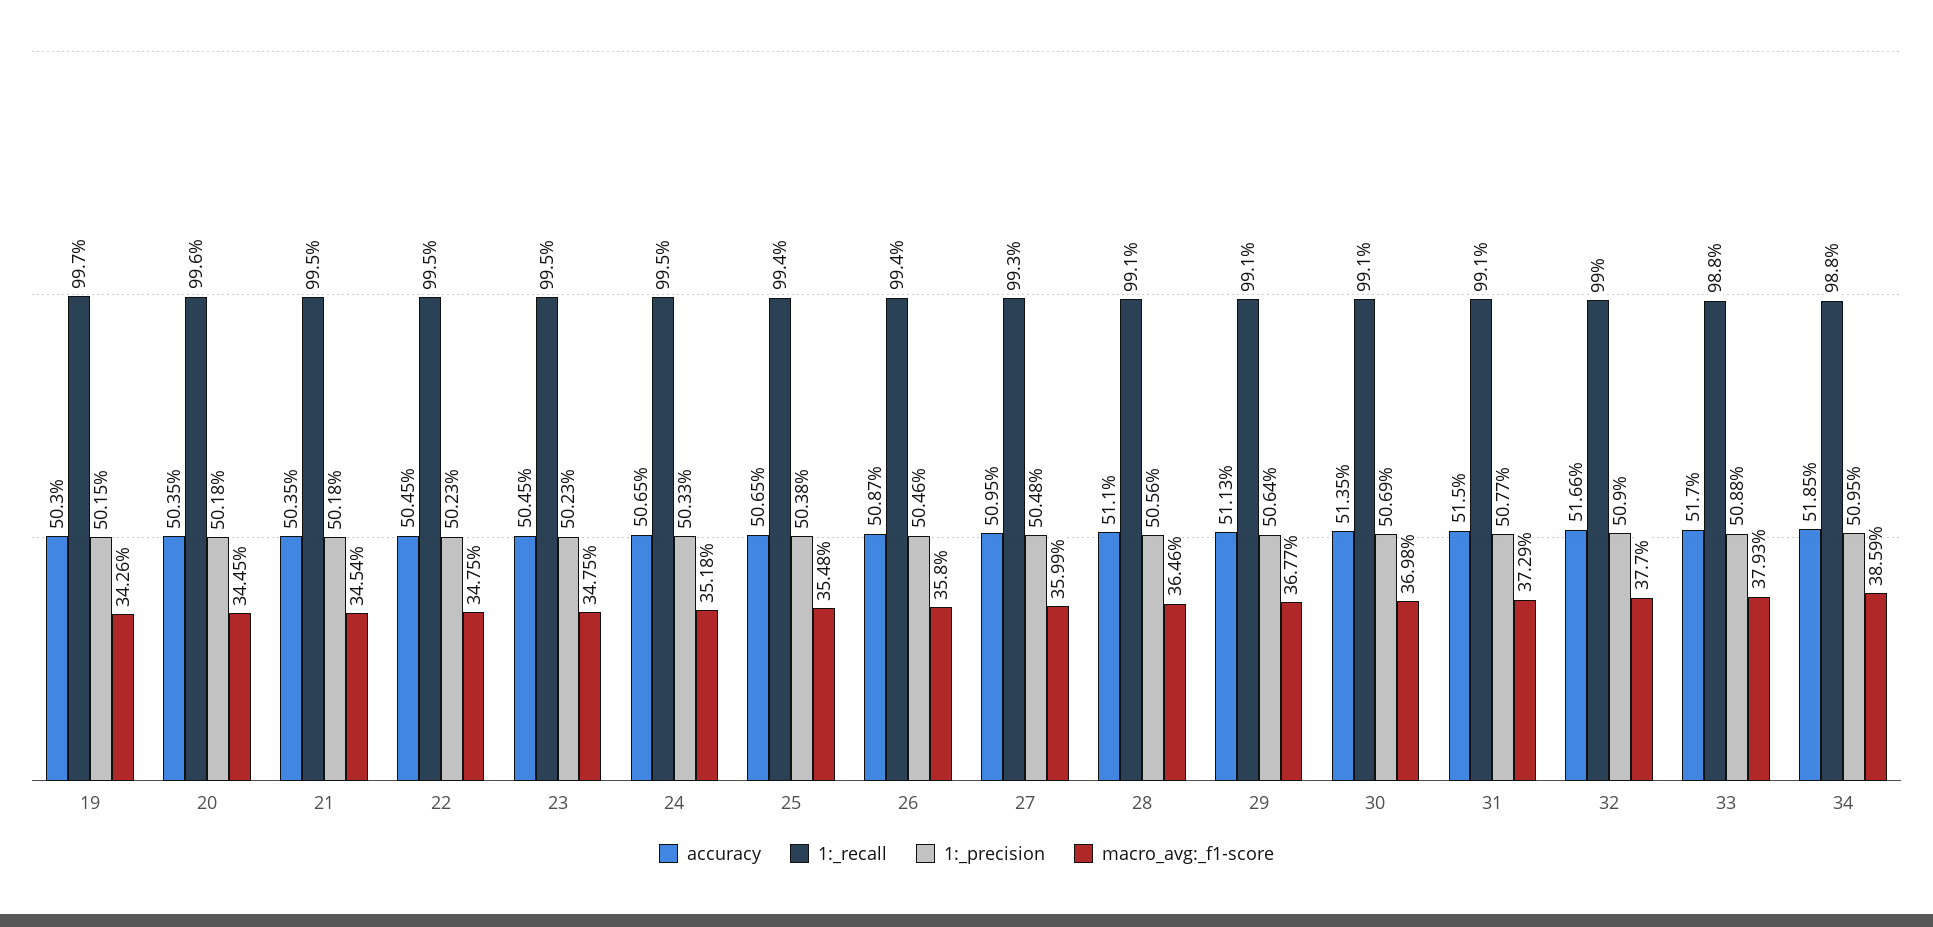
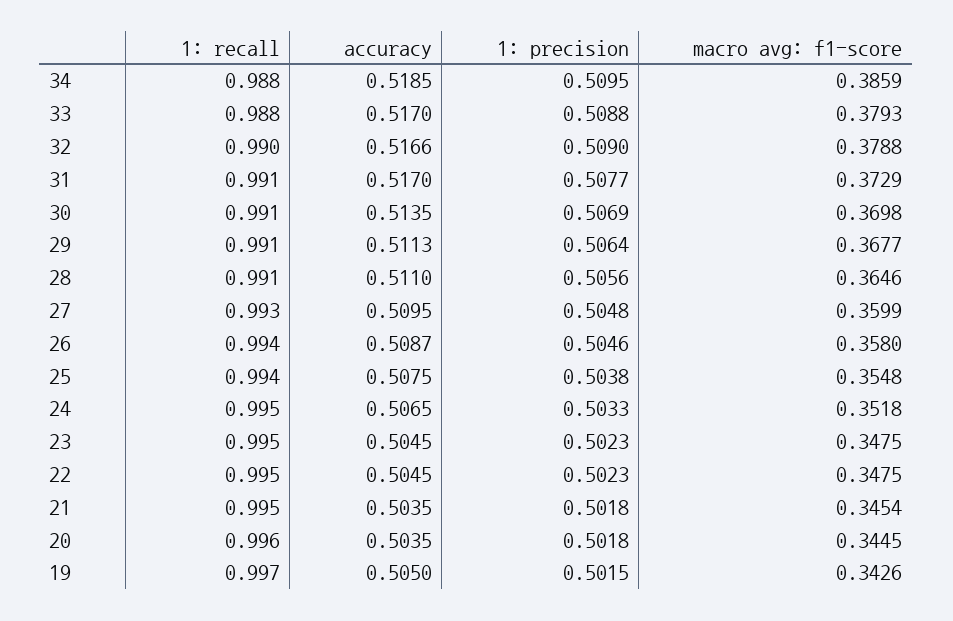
accuracy, 19: 0.503 -> 0.505
accuracy, 25: 0.5065 -> 0.5075
accuracy, 31: 0.515 -> 0.517
macro_avg:_f1-score, 32: 0.377 -> 0.3788

